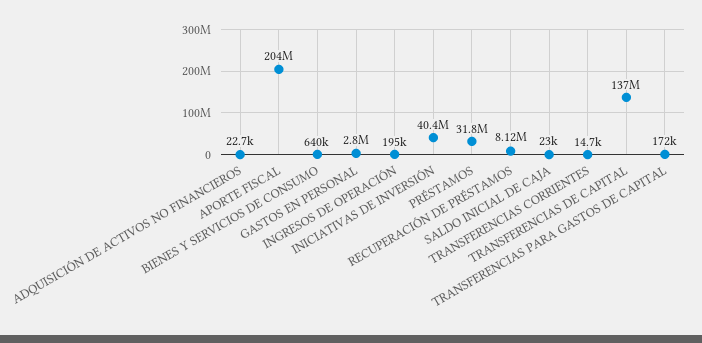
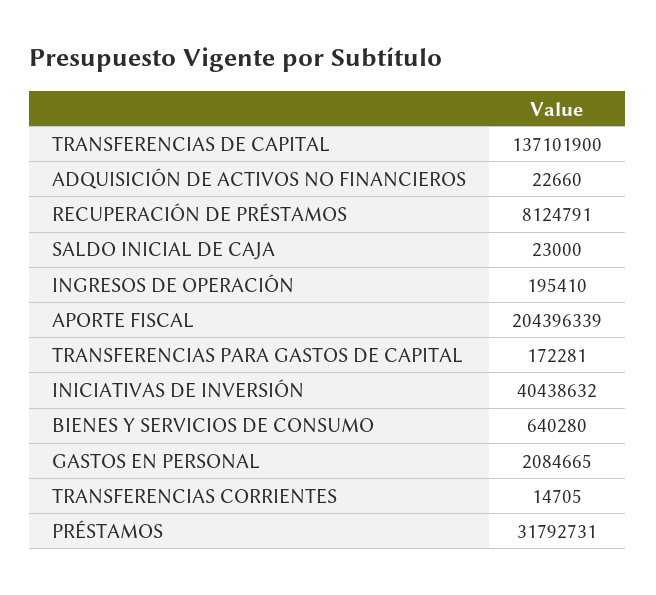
GASTOS EN PERSONAL: 2800000 -> 2084665

